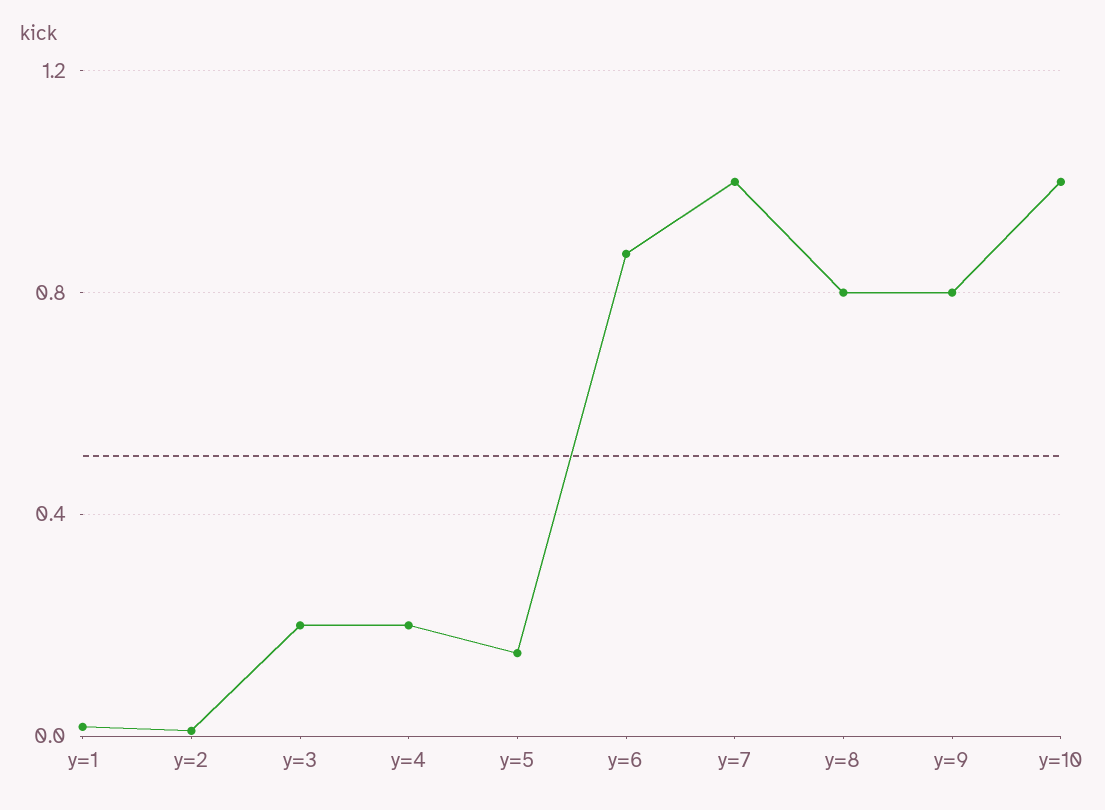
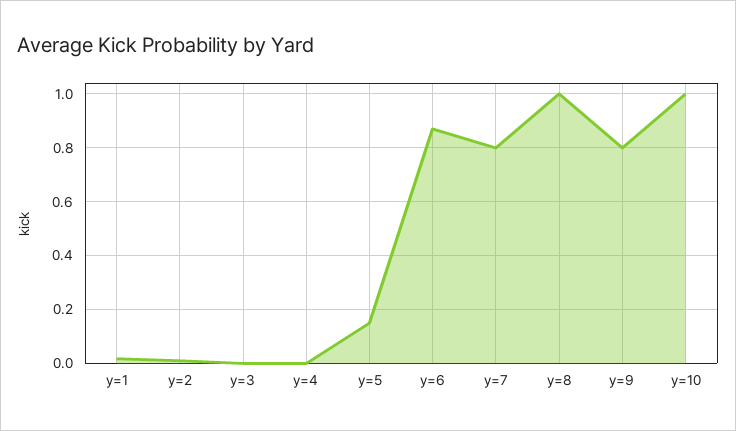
y=3: 0.2 -> 0
y=4: 0.2 -> 0
y=7: 1 -> 0.8
y=8: 0.8 -> 1

